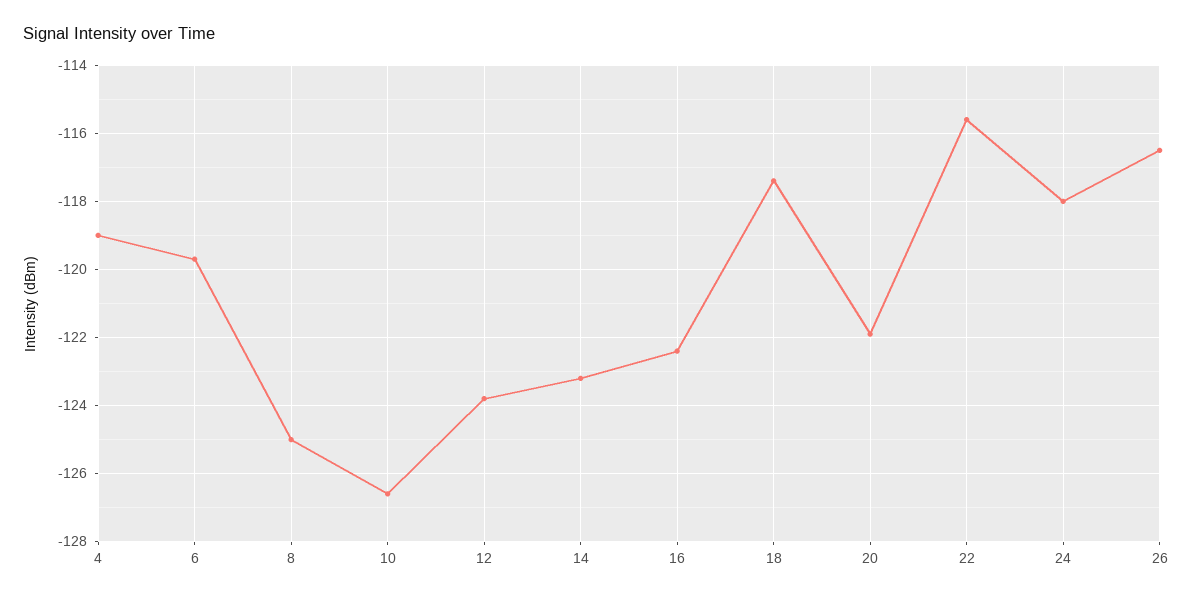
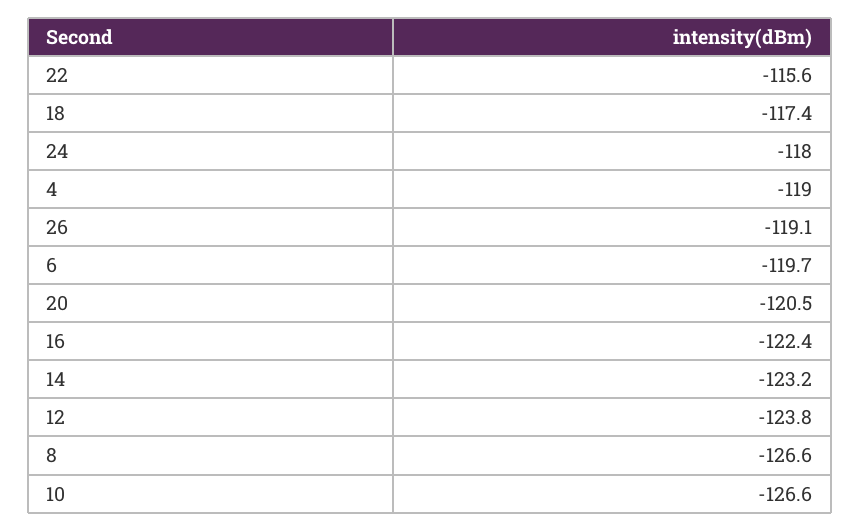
8: -125 -> -126.6
20: -122 -> -120.5
26: -116.5 -> -119.1

